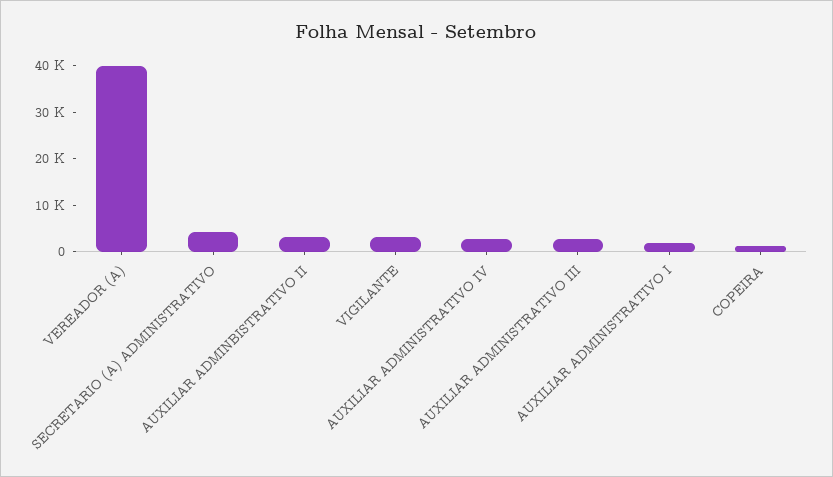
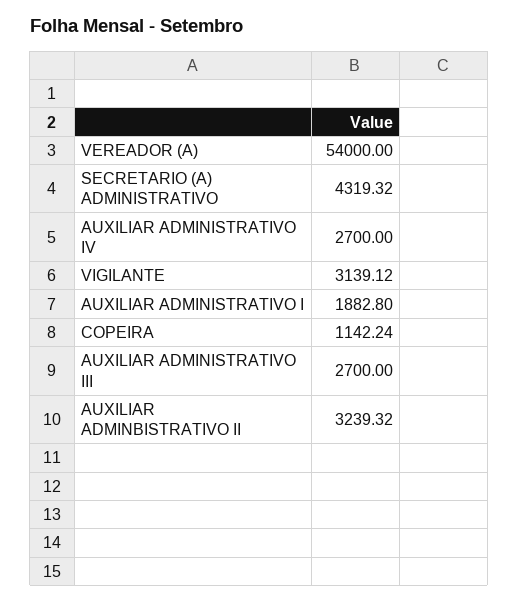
VEREADOR (A): 40000 -> 54000

